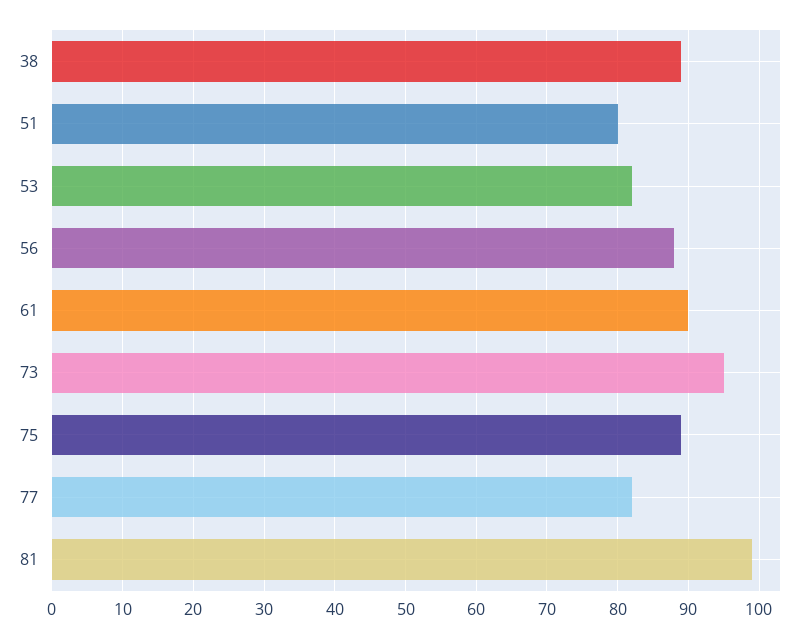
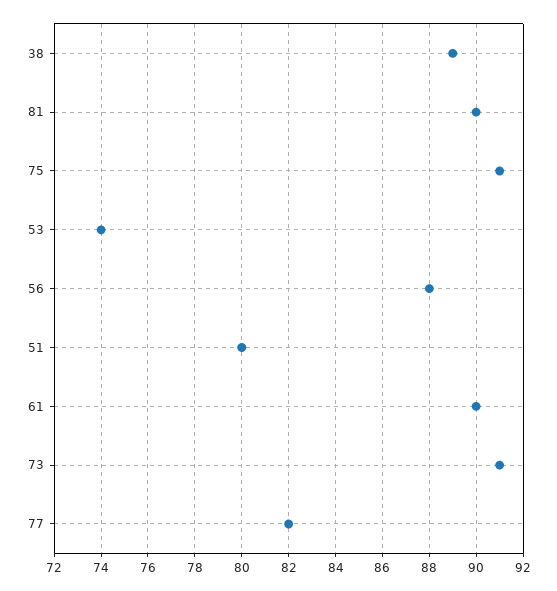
53: 82 -> 74
73: 95 -> 91
75: 89 -> 91
81: 99 -> 90

